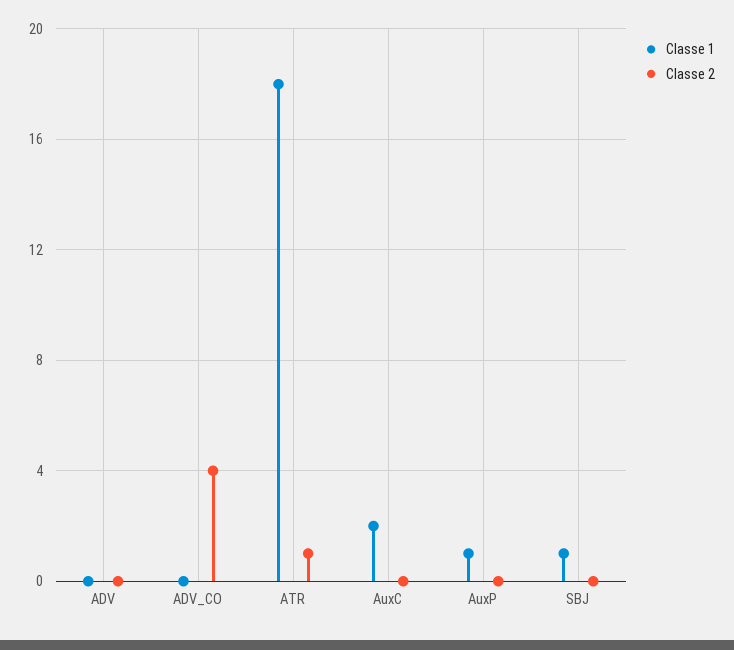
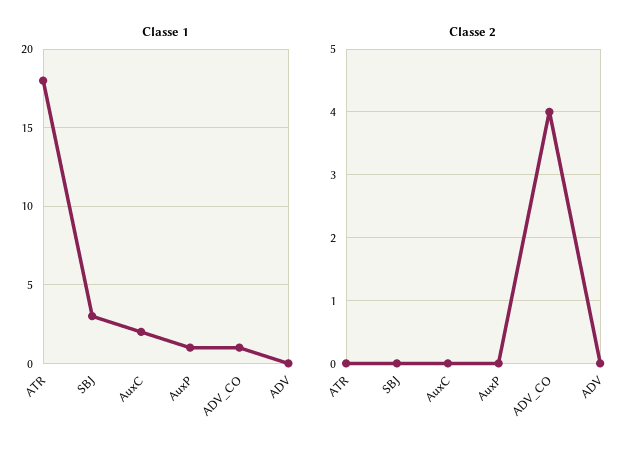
Classe 1, ADV_CO: 0 -> 1
Classe 2, ATR: 1 -> 0
Classe 1, SBJ: 1 -> 3

